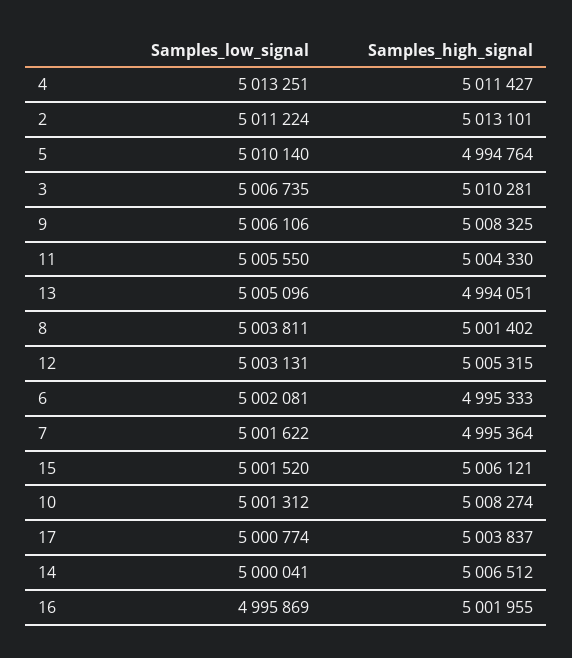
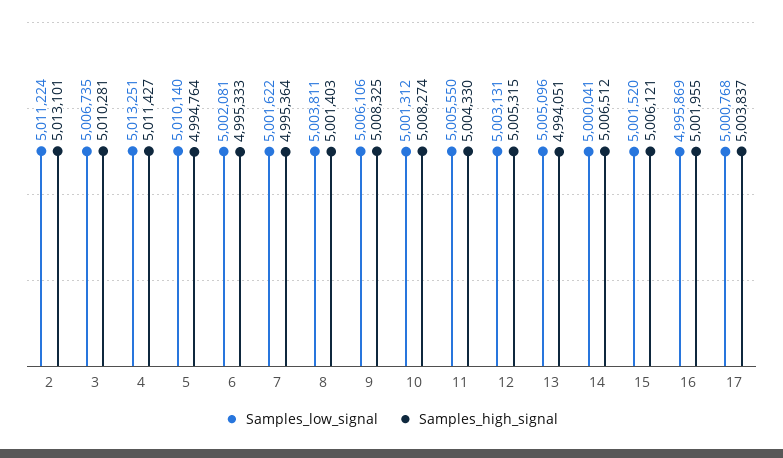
Samples_high_signal, 8: 5001402 -> 5001403
Samples_low_signal, 17: 5000774 -> 5000768

